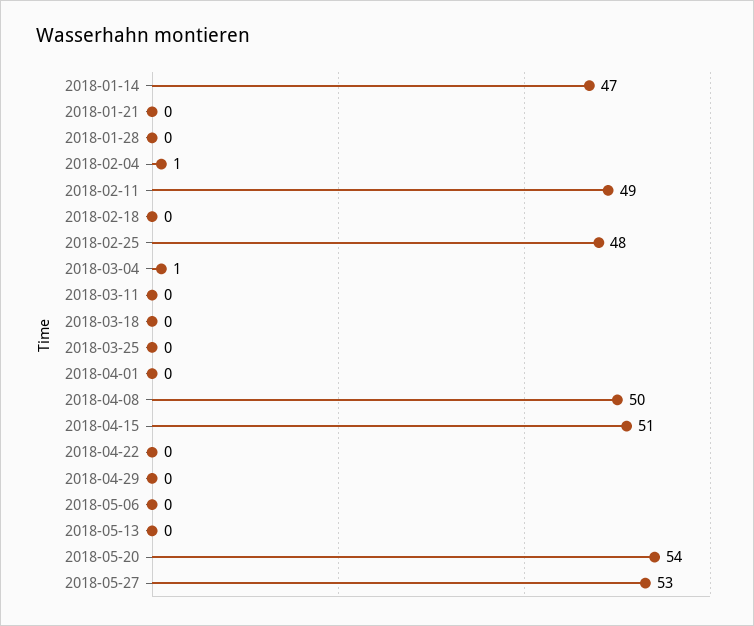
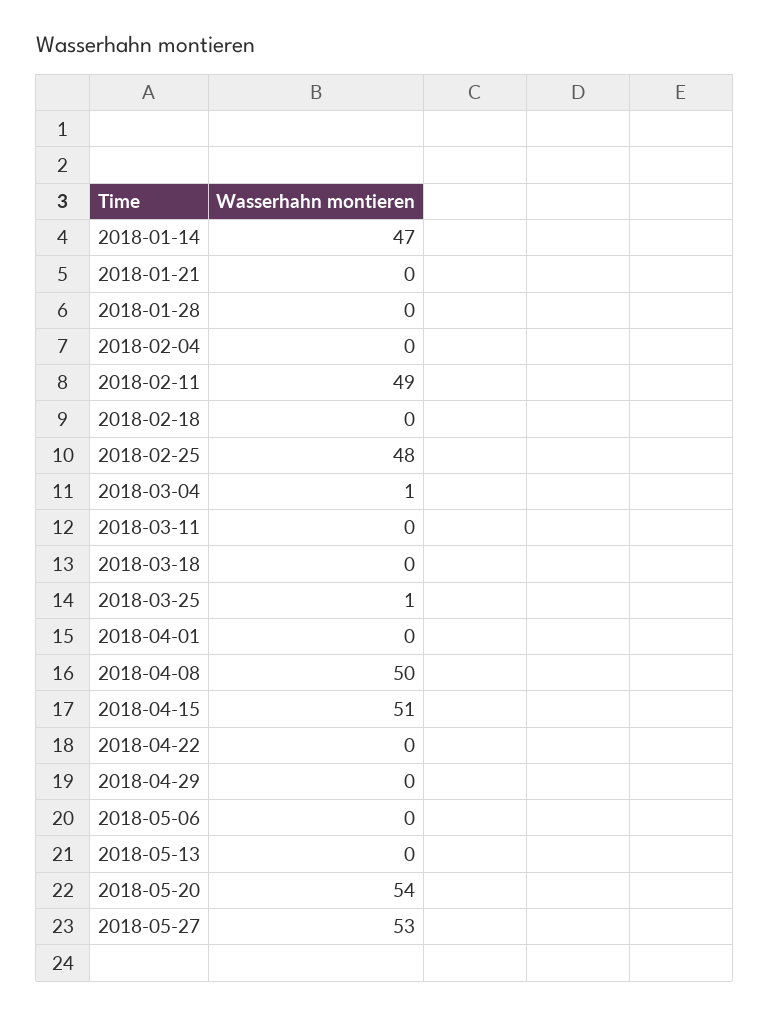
2018-02-04: 1 -> 0
2018-03-25: 0 -> 1

